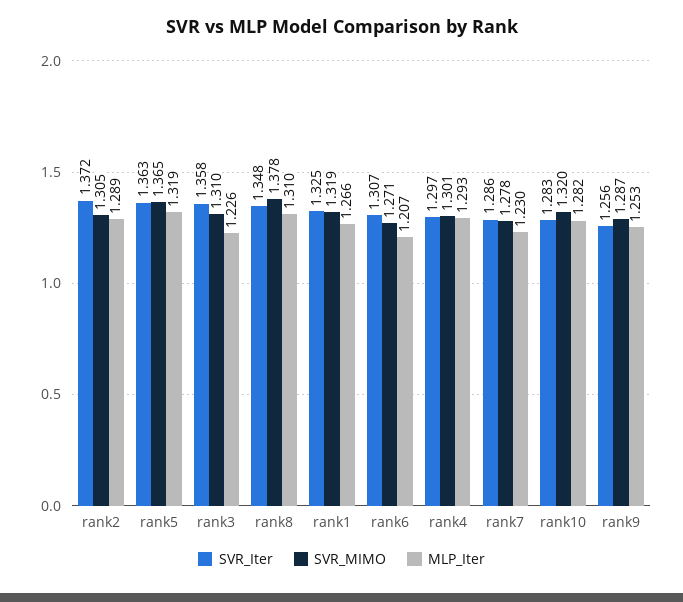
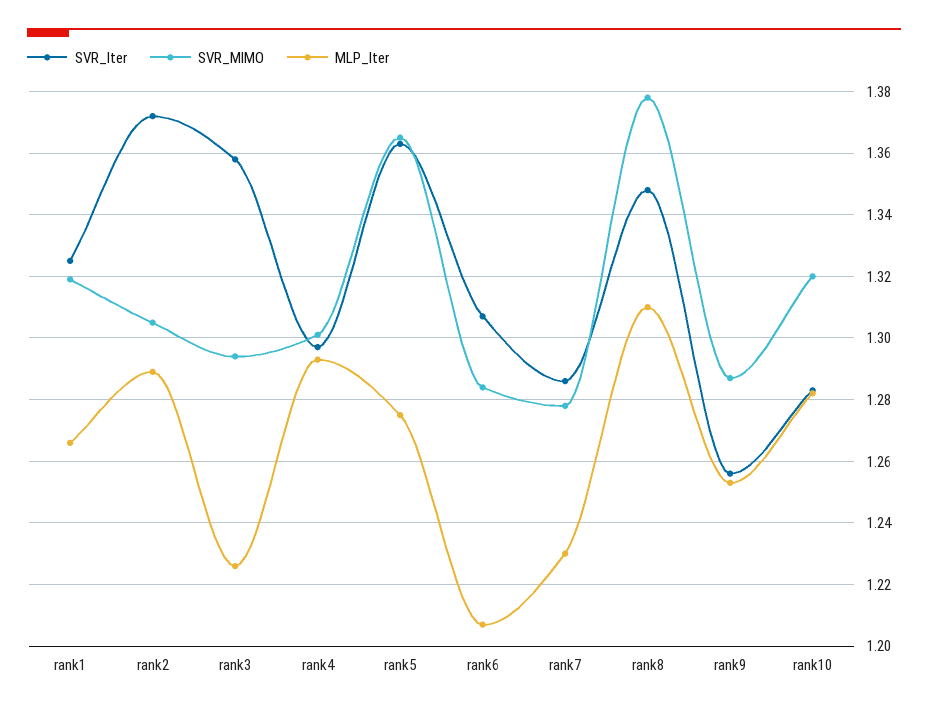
MLP_Iter, rank5: 1.319 -> 1.275
SVR_MIMO, rank3: 1.31 -> 1.295
SVR_MIMO, rank6: 1.271 -> 1.285

